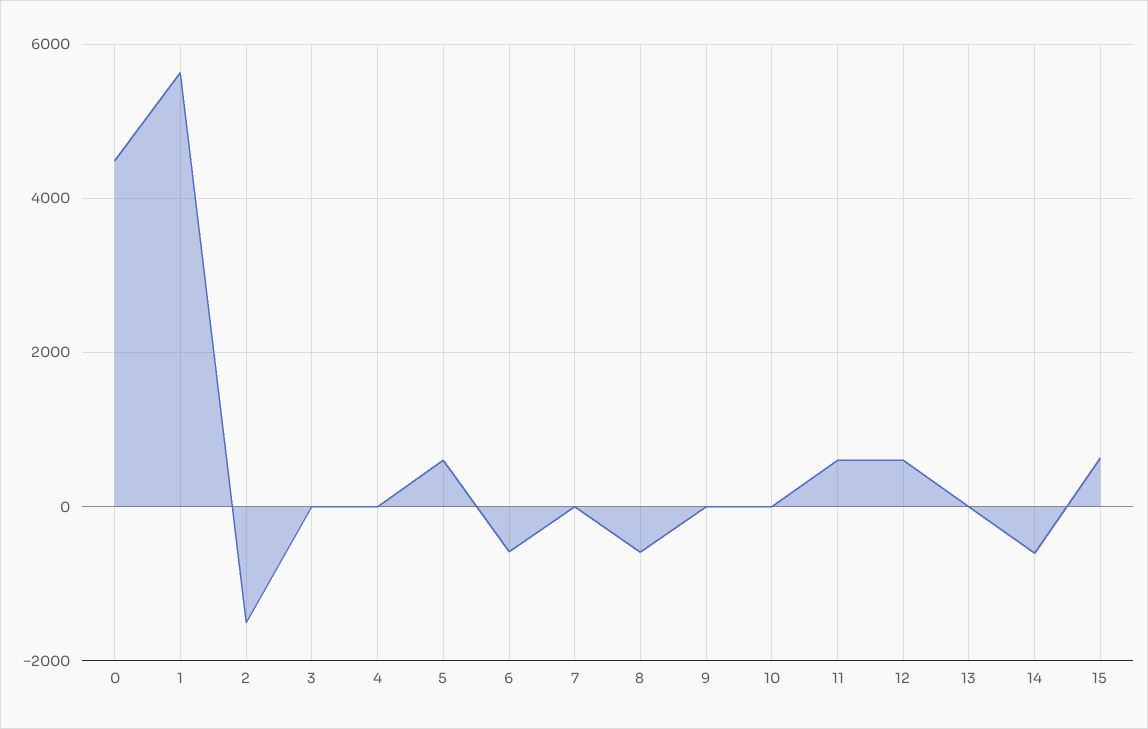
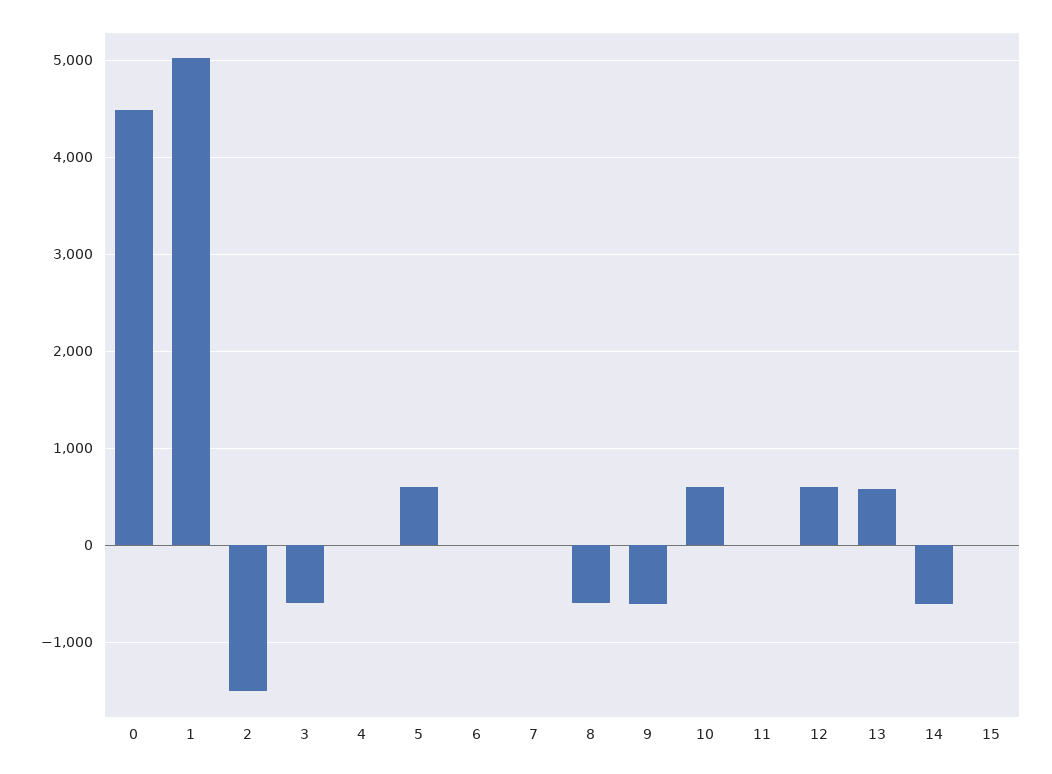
1: 5600 -> 5000
3: 0 -> -600
6: -600 -> 0
9: 0 -> -600
10: 0 -> 600
11: 600 -> 0
13: 0 -> 600
15: 600 -> 0

